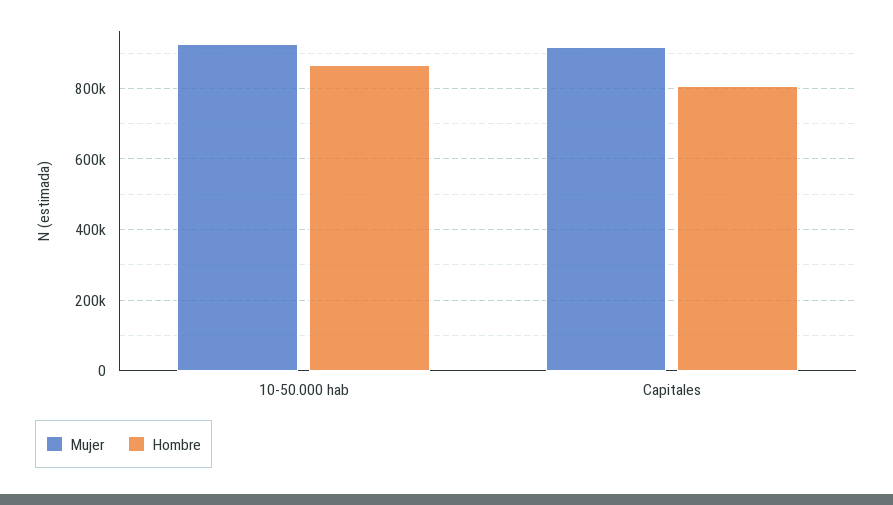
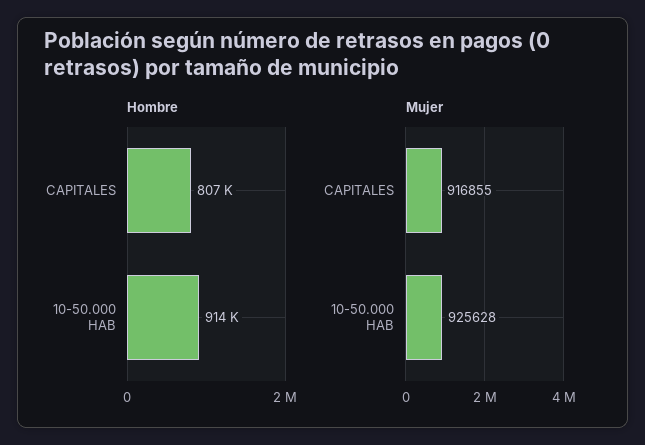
Hombre, 10-50.000 hab: 860000 -> 914000

